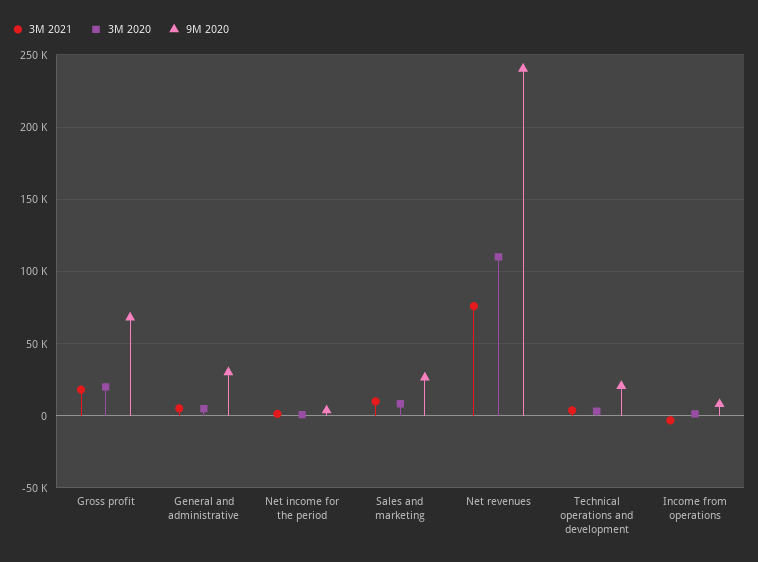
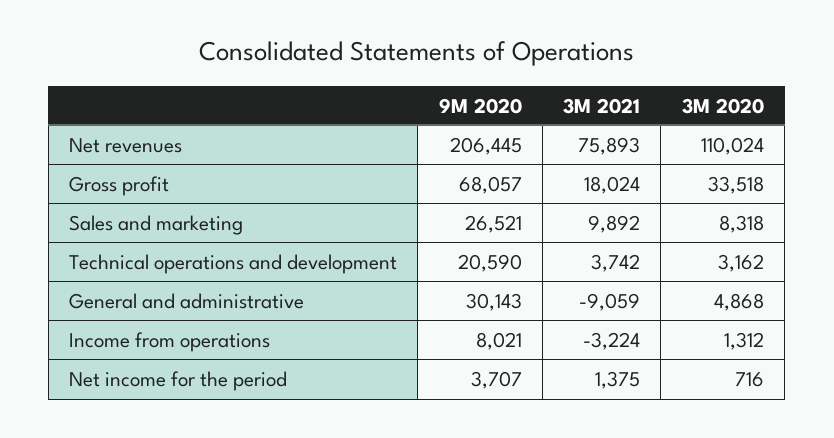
3M 2020, Gross profit: 20000 -> 33518
3M 2021, General and administrative: 5000 -> -9059
9M 2020, Net revenues: 240000 -> 206445

